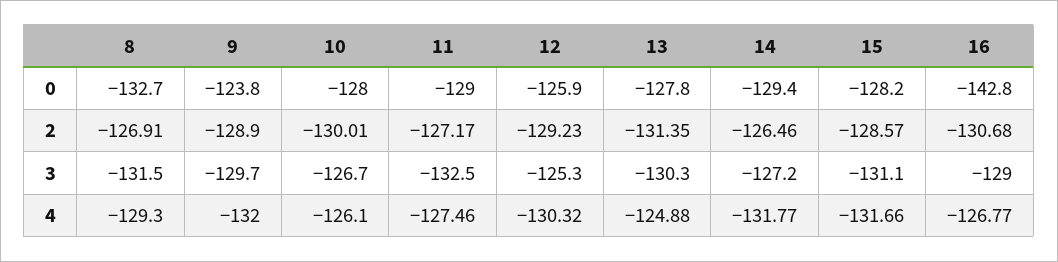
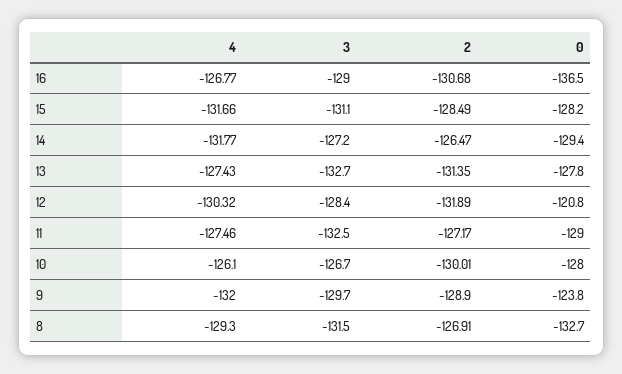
12, 0: -125.9 -> -120.8
16, 0: -142.8 -> -136.5
12, 2: -129.23 -> -131.89
14, 2: -126.46 -> -126.47
15, 2: -128.57 -> -128.49
12, 3: -125.3 -> -128.4
13, 3: -130.3 -> -132.7
13, 4: -124.88 -> -127.43

